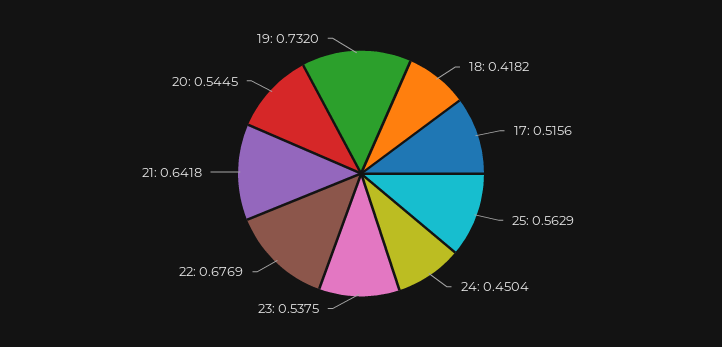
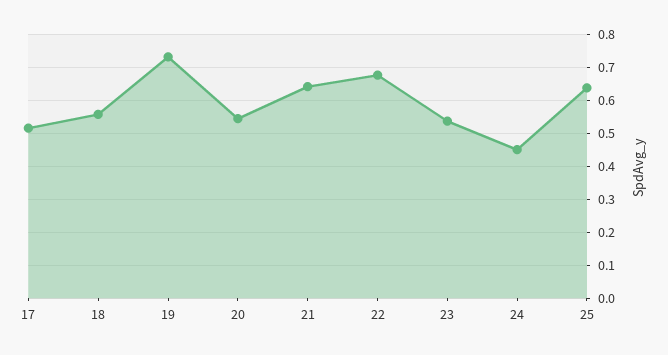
18: 0.4182 -> 0.56
25: 0.5629 -> 0.64

